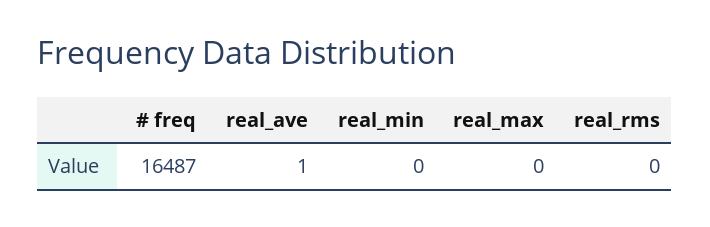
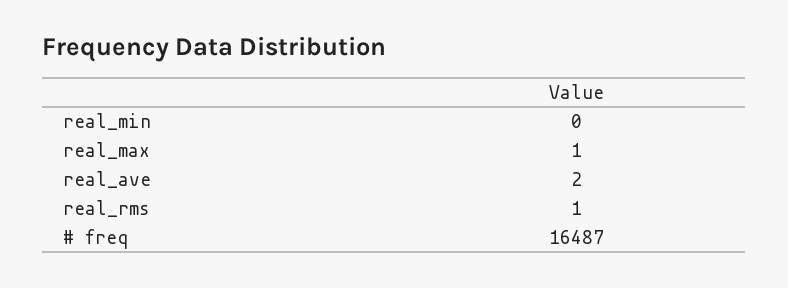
real_ave: 1 -> 2
real_max: 0 -> 1
real_rms: 0 -> 1

